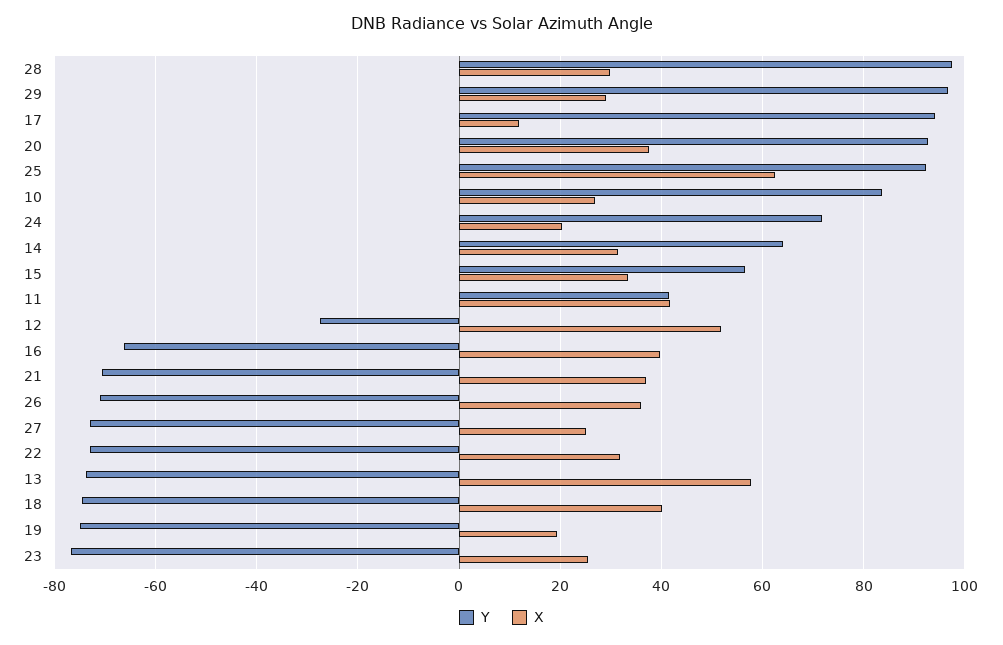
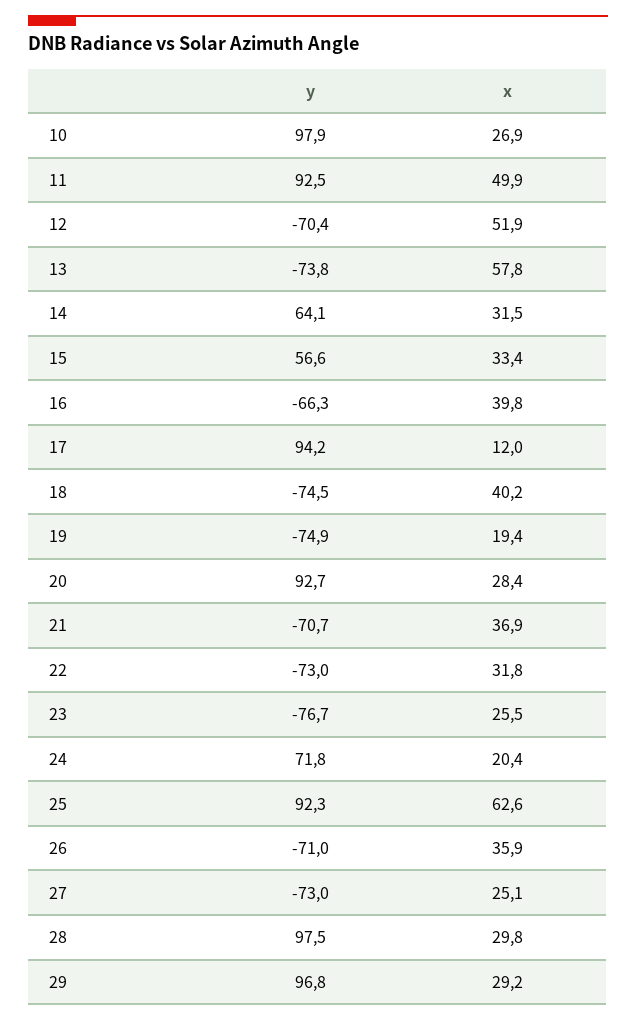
X, 20: 38 -> 28.4
Y, 10: 84 -> 97.9
Y, 11: 42 -> 92.5
X, 11: 42 -> 49.9
Y, 12: -28 -> -70.4

